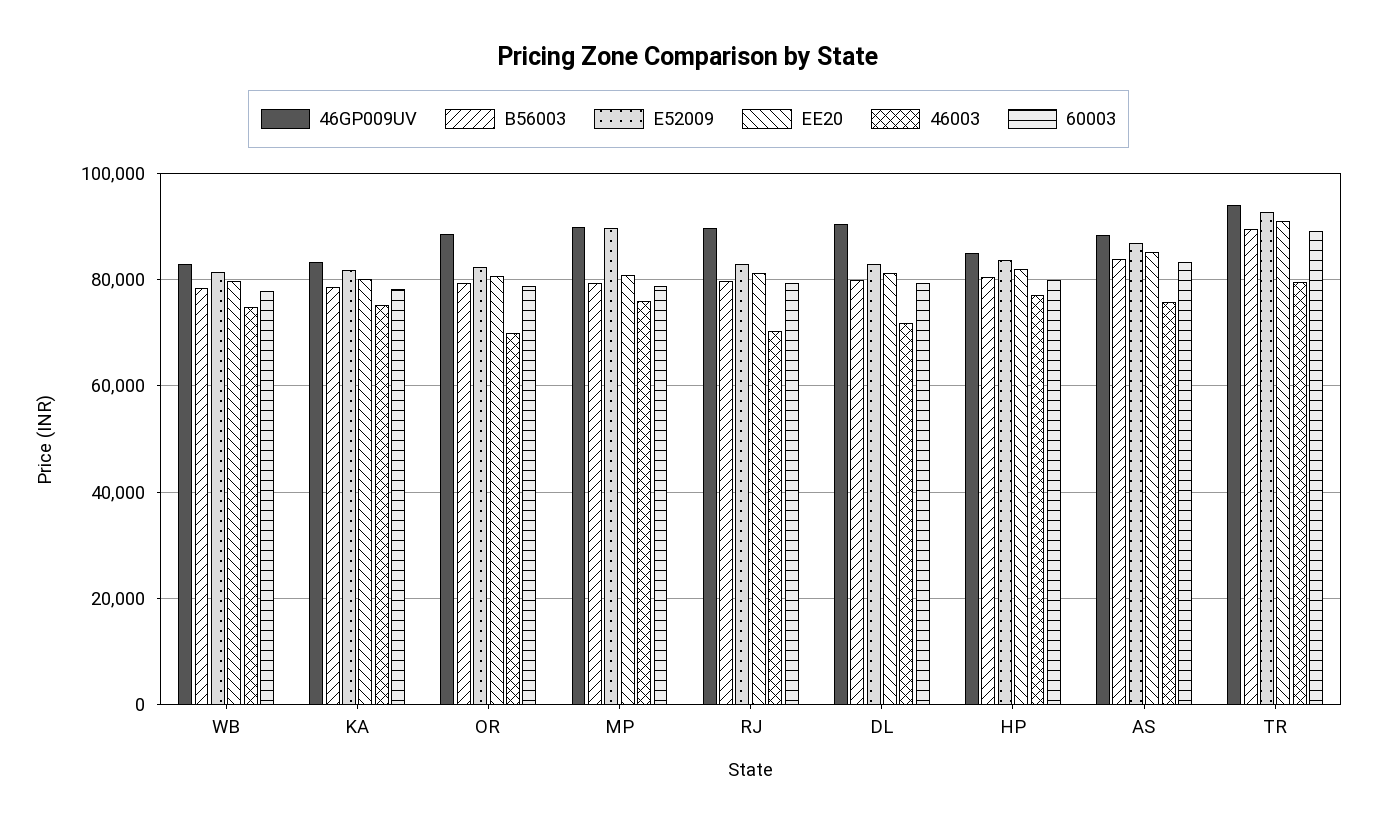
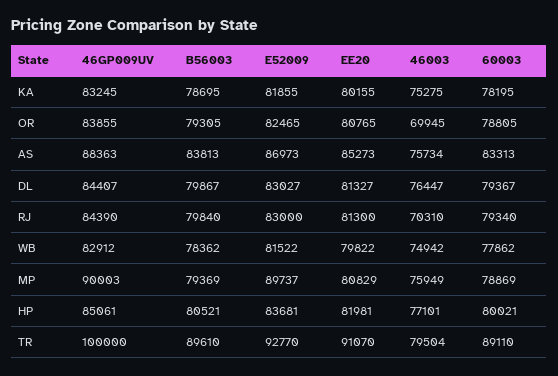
46GP009UV, OR: 88000 -> 83855
46GP009UV, RJ: 90000 -> 84390
46GP009UV, DL: 90000 -> 84407
46003, DL: 72000 -> 76447
46GP009UV, TR: 94000 -> 100000

